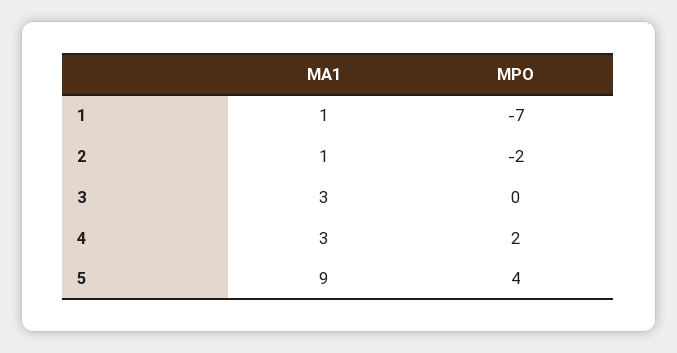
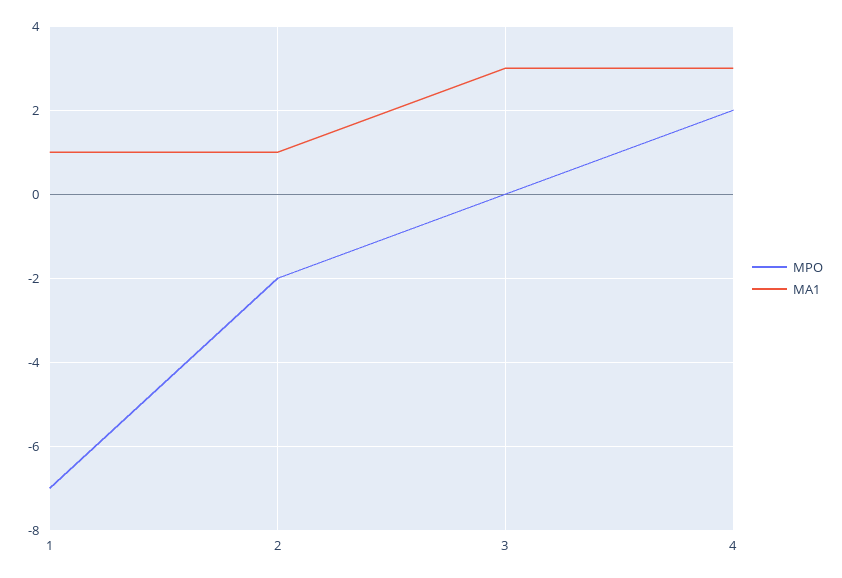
MA1, 5: 9 -> none
MPO, 5: 4 -> none

